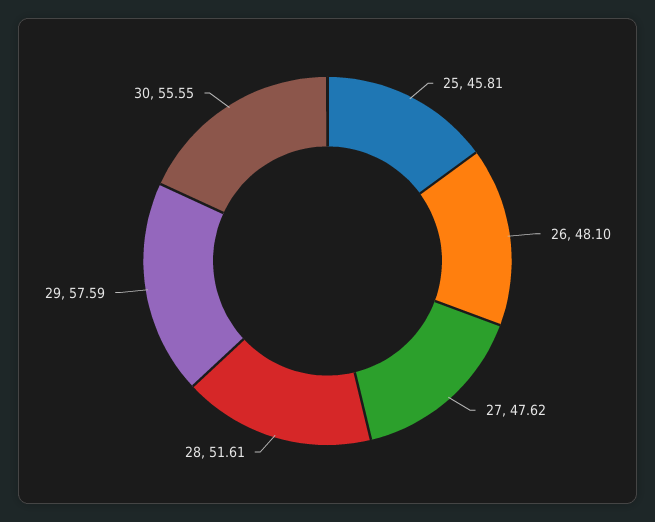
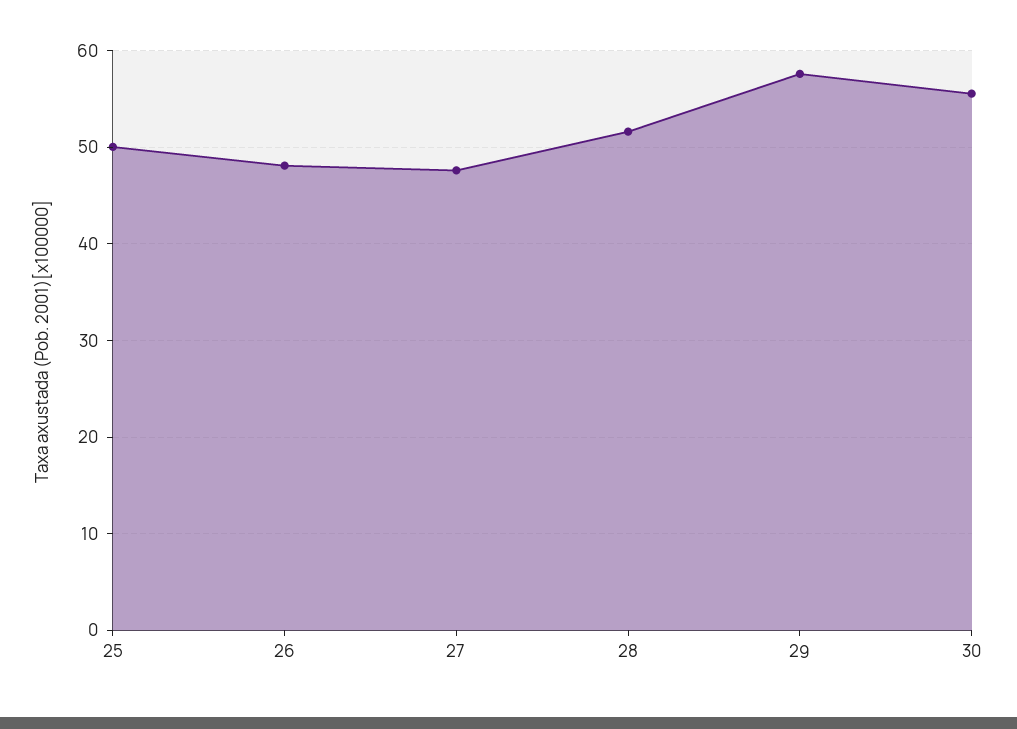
25: 45.81 -> 50

